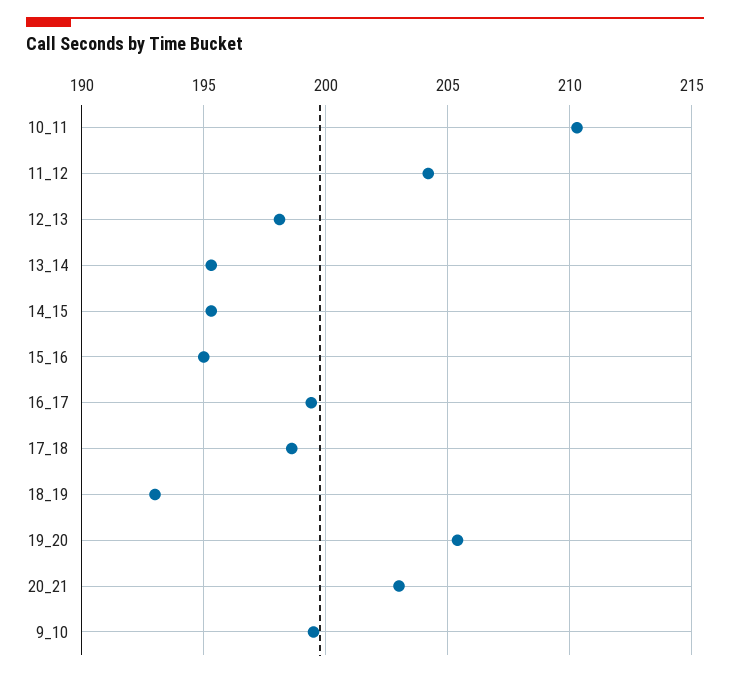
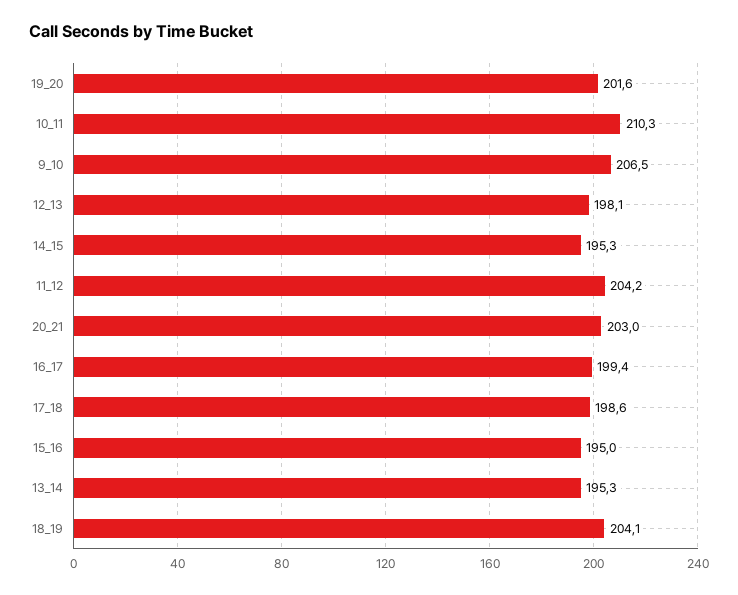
18_19: 193 -> 204.1
19_20: 205.5 -> 201.6
9_10: 199.5 -> 206.5

